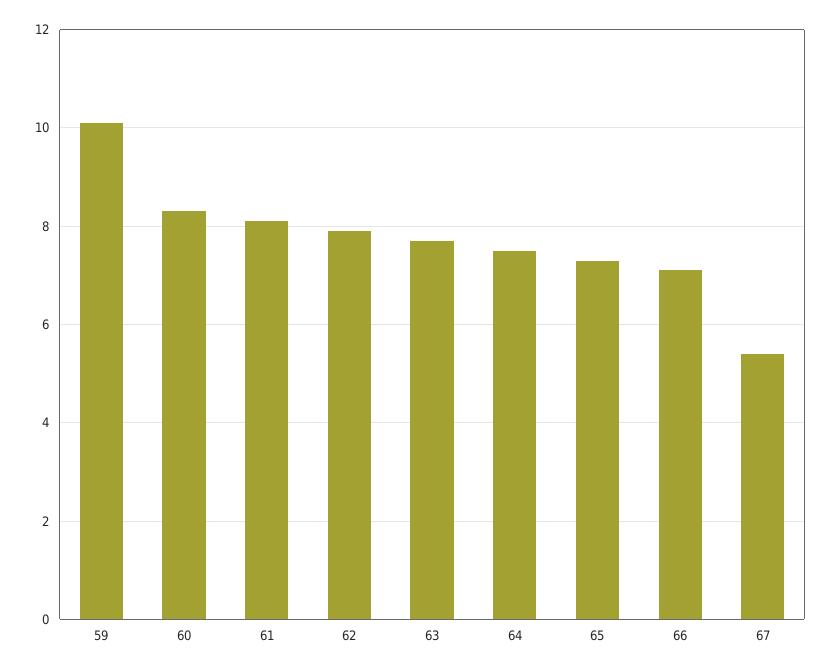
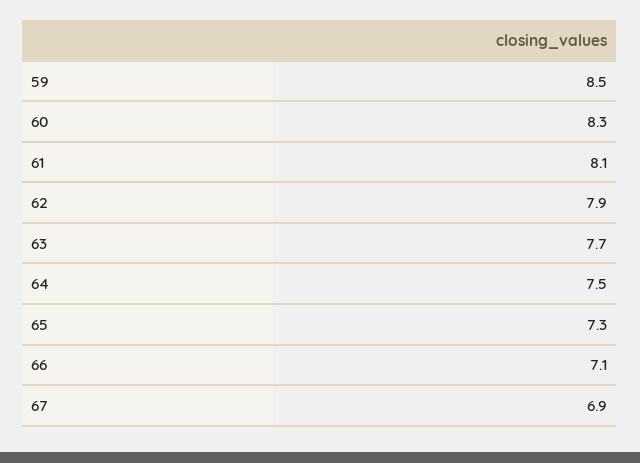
59: 10 -> 8.5
67: 5.5 -> 6.9

